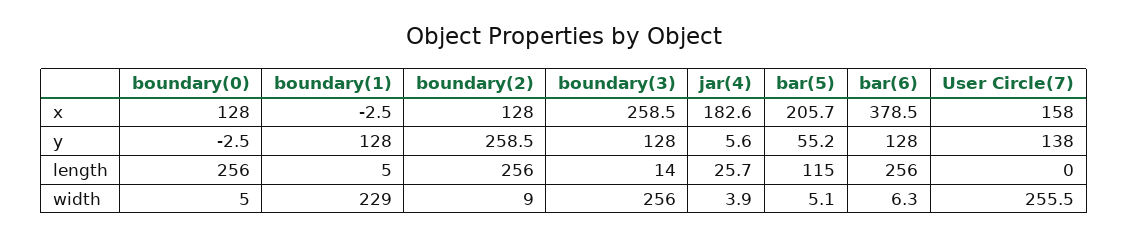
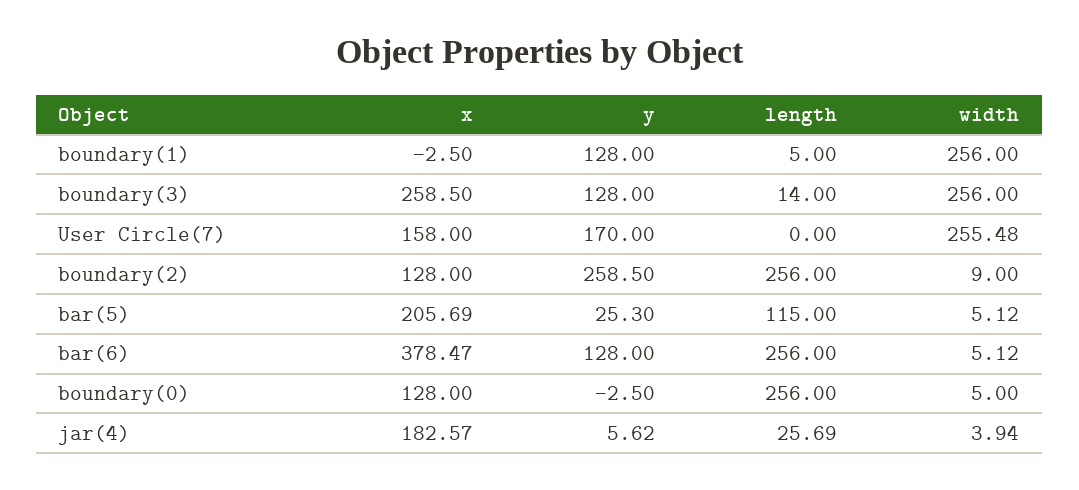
bar(5), y: 55.2 -> 25.3
User Circle(7), y: 138 -> 170
boundary(1), width: 229 -> 256
bar(6), width: 6.3 -> 5.12

